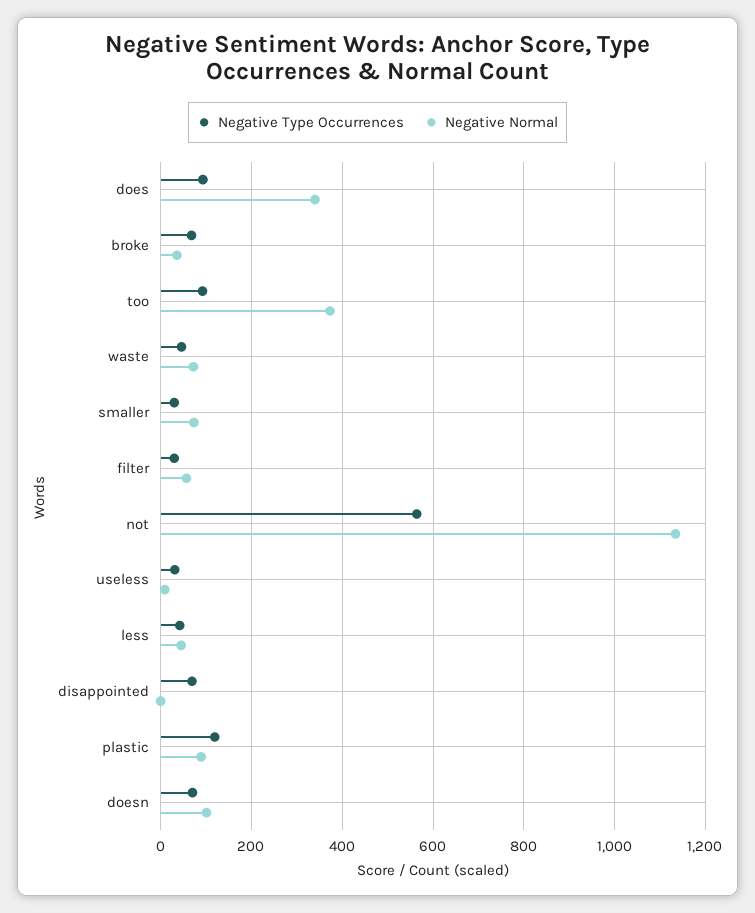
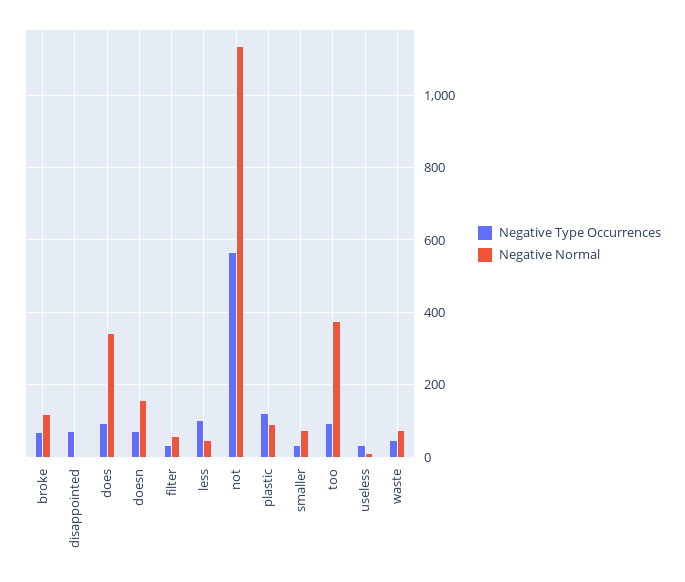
Negative Normal, broke: 40 -> 120
Negative Type Occurrences, less: 40 -> 100
Negative Normal, doesn: 100 -> 160

